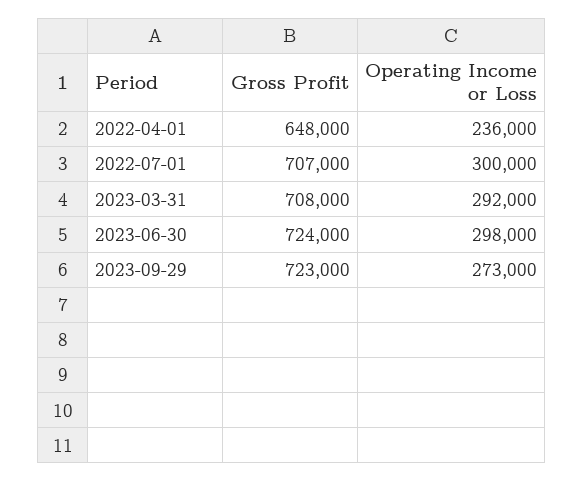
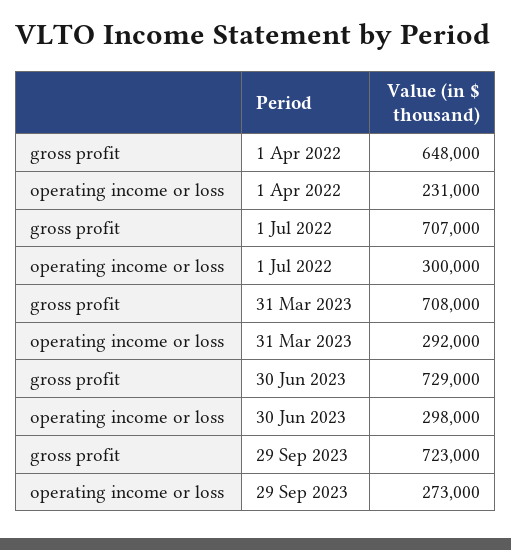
Operating Income or Loss, 2022-04-01: 236000 -> 231000
Gross Profit, 2023-06-30: 724000 -> 729000

